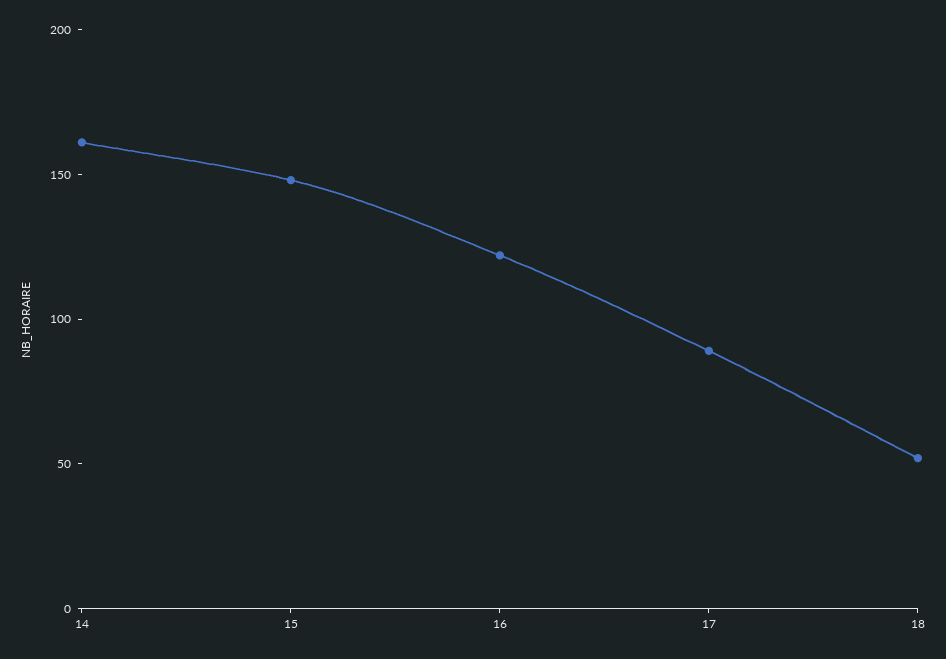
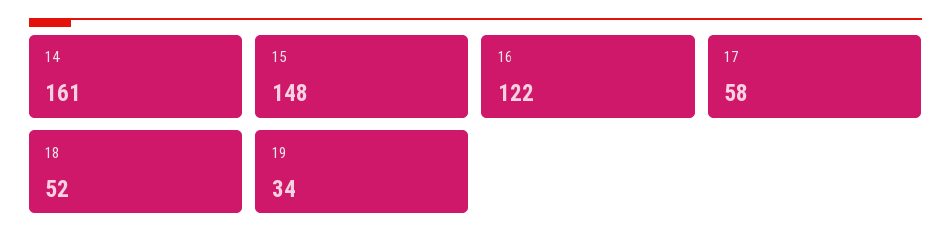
17: 90 -> 58
19: none -> 34

